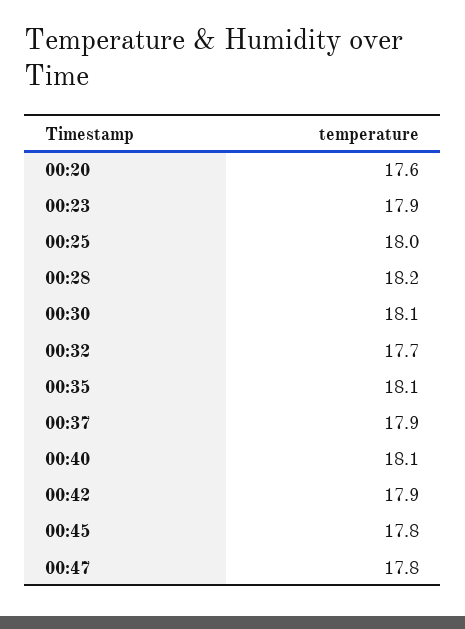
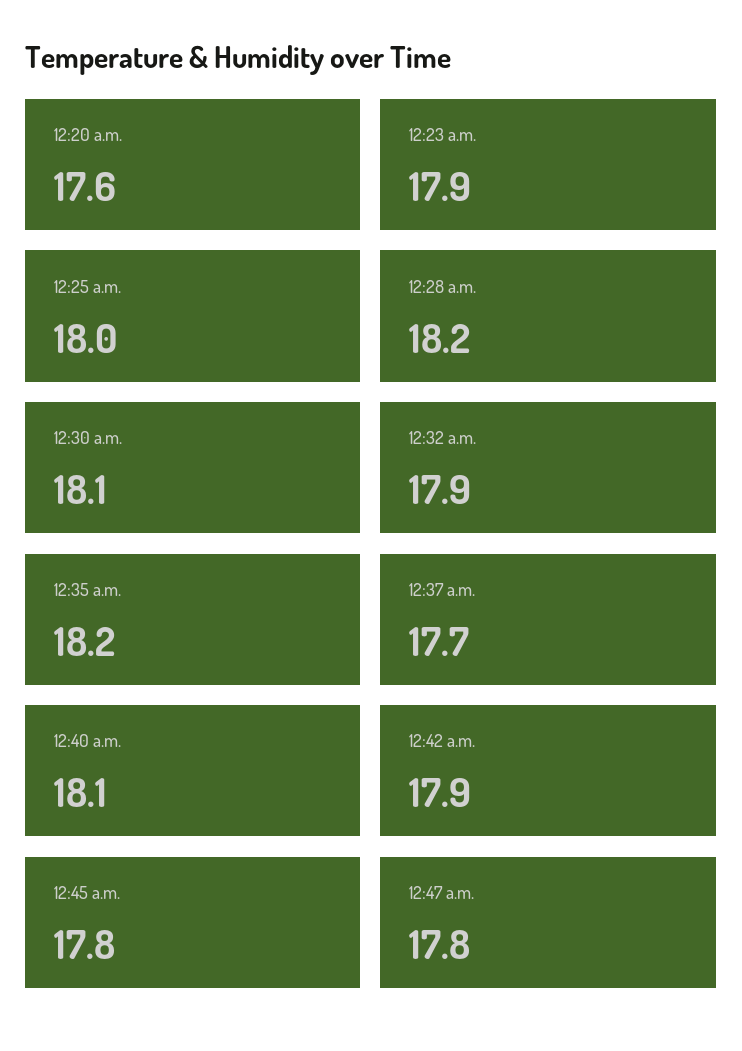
00:32: 17.7 -> 17.9
00:35: 18.1 -> 18.2
00:37: 17.9 -> 17.7

